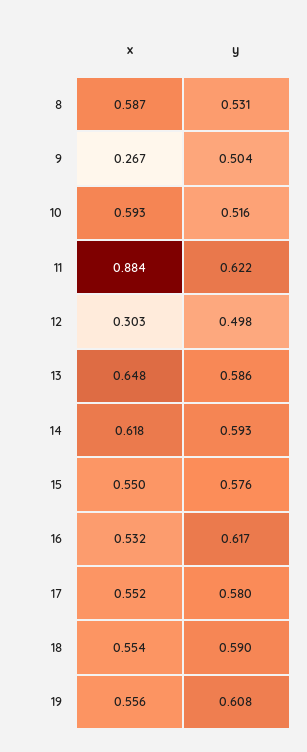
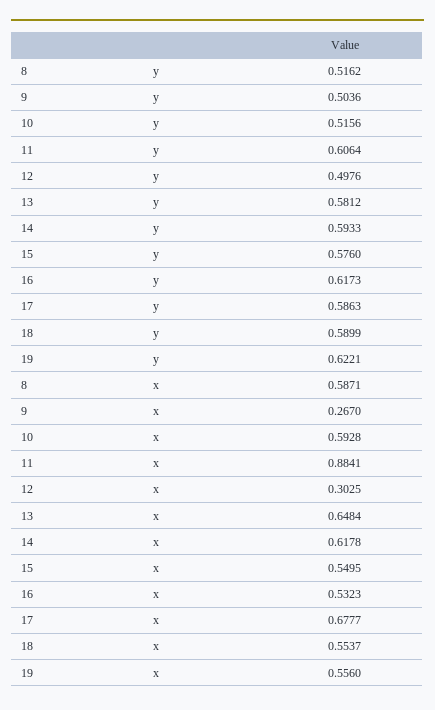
y, 8: 0.531 -> 0.5162
y, 11: 0.622 -> 0.6064
y, 13: 0.586 -> 0.5812
x, 17: 0.552 -> 0.6777
y, 17: 0.58 -> 0.5863
y, 19: 0.608 -> 0.6221

